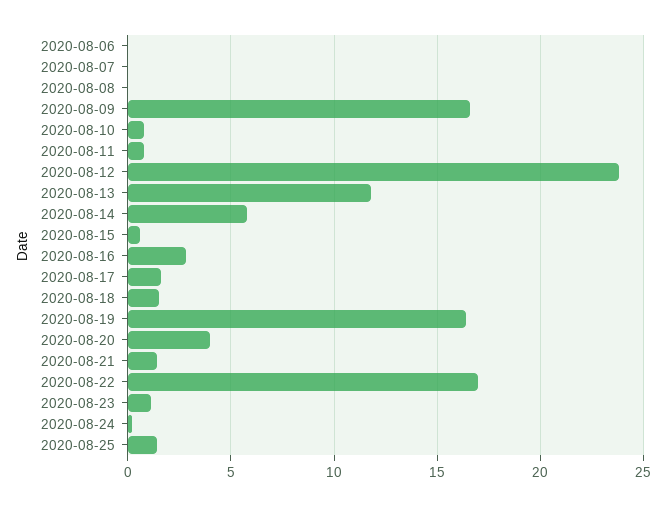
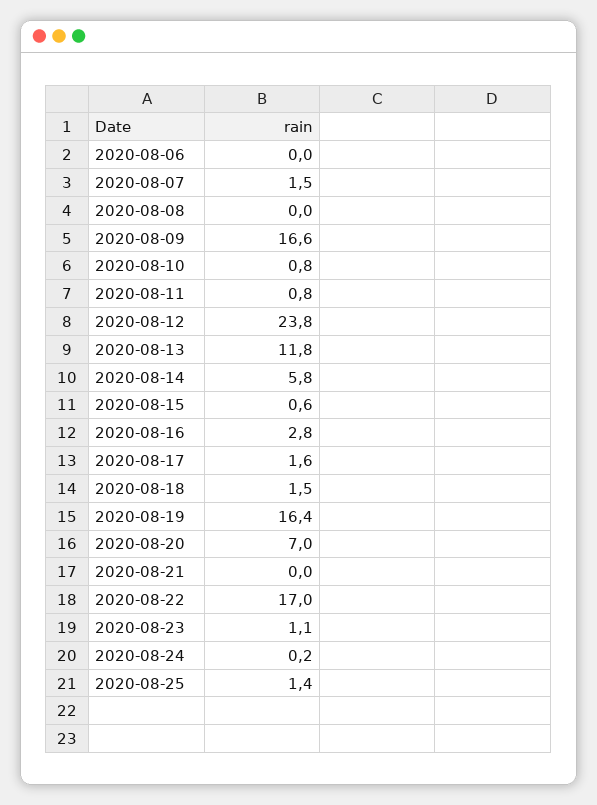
2020-08-07: 0 -> 1.5
2020-08-20: 4 -> 7
2020-08-21: 1.5 -> 0

